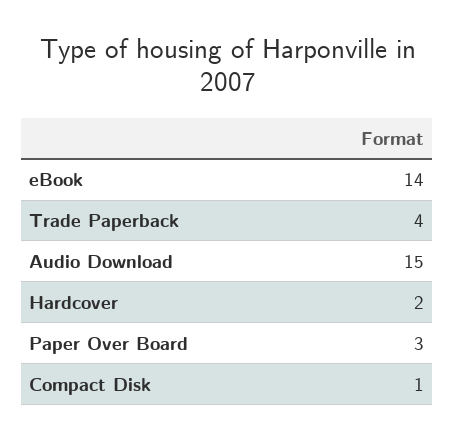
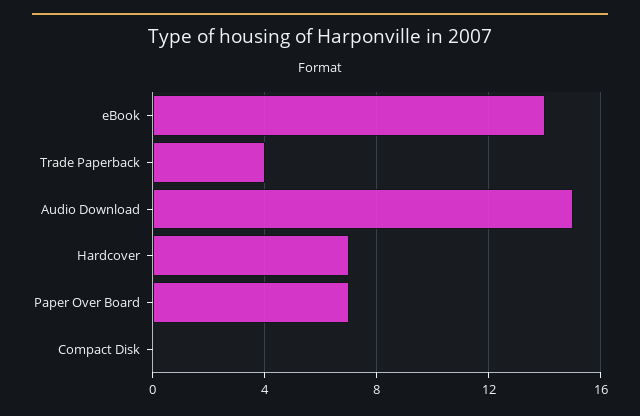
Hardcover: 2 -> 7
Paper Over Board: 3 -> 7
Compact Disk: 1 -> 0

